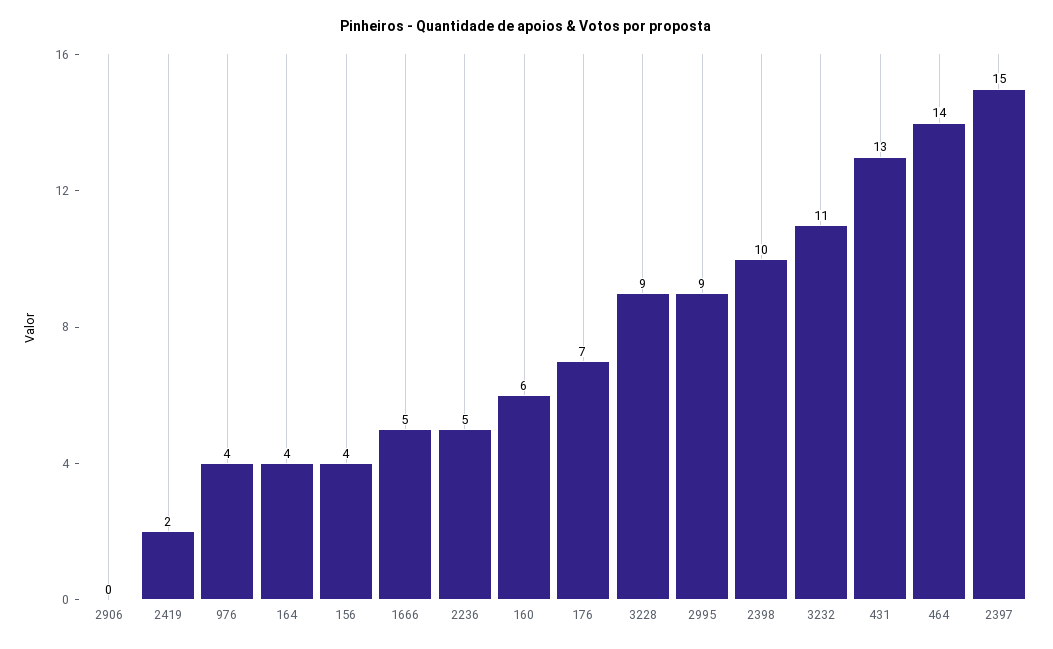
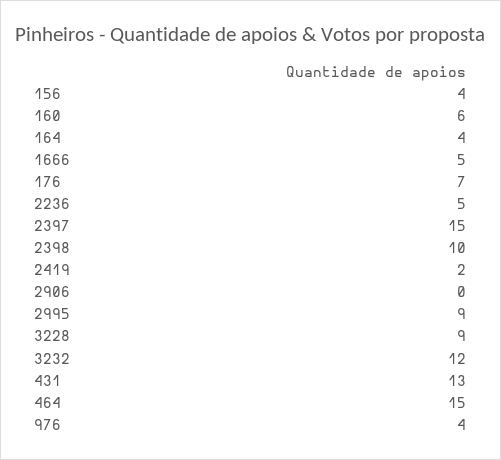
3232: 11 -> 12
464: 14 -> 15

